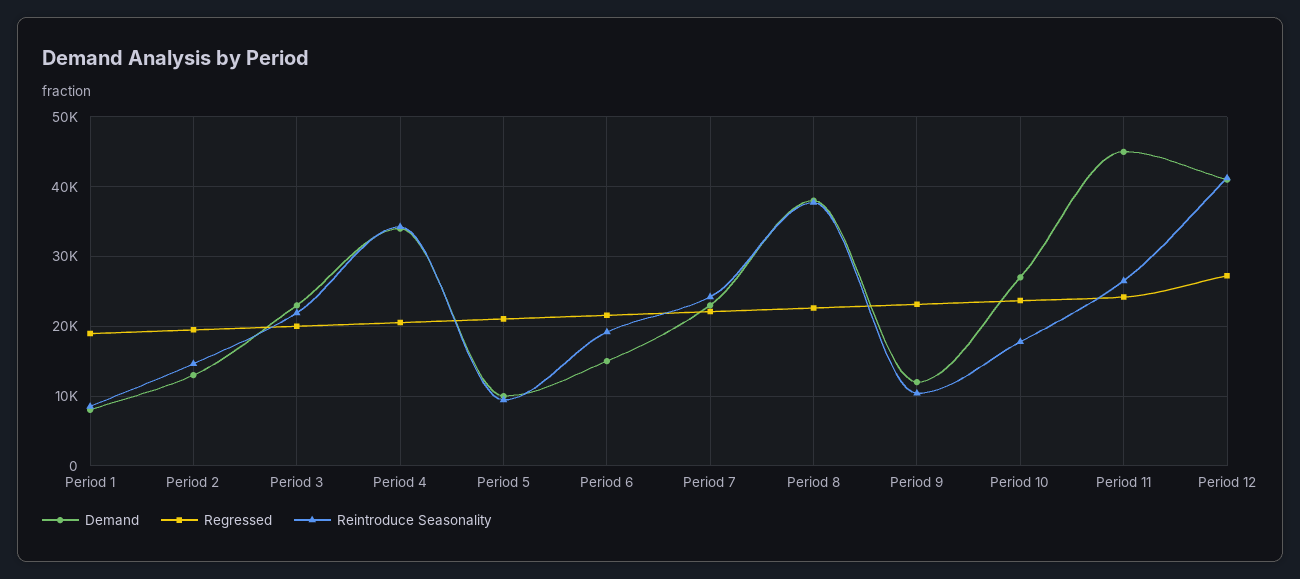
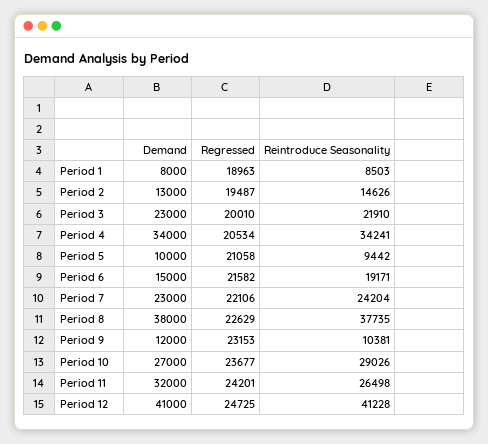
Reintroduce Seasonality, Period 10: 18000 -> 29026
Demand, Period 11: 45000 -> 32000
Regressed, Period 12: 27000 -> 24725

